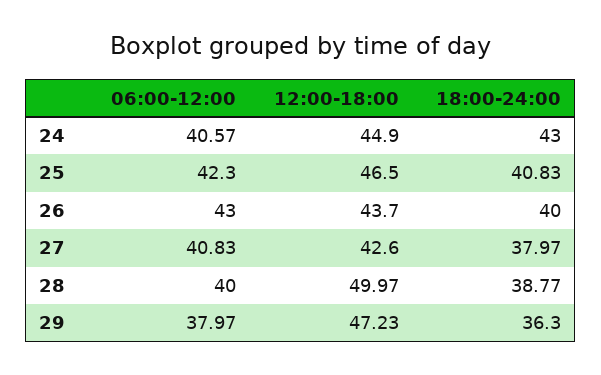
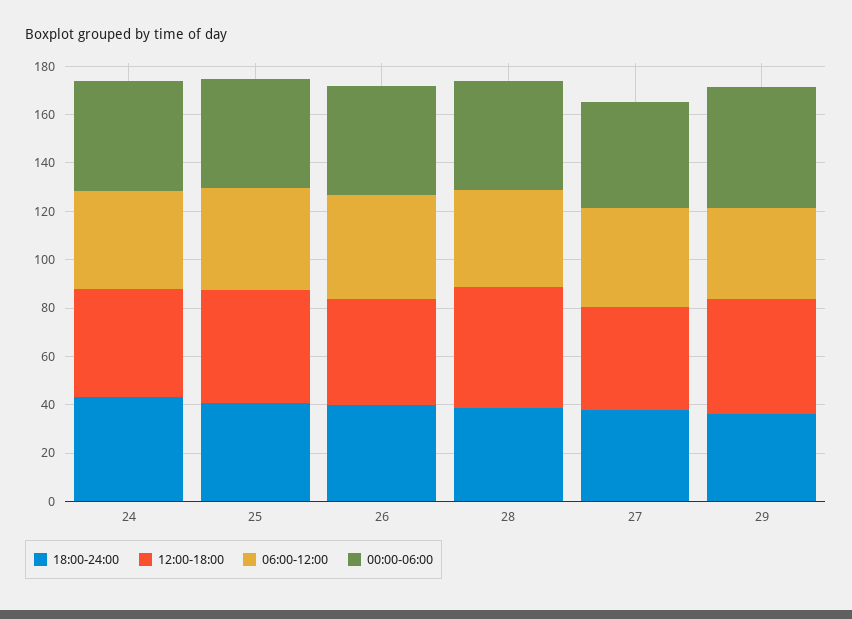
00:00-06:00, 24: none -> 45
00:00-06:00, 25: none -> 45
00:00-06:00, 26: none -> 45
00:00-06:00, 28: none -> 45
00:00-06:00, 27: none -> 45
00:00-06:00, 29: none -> 50

